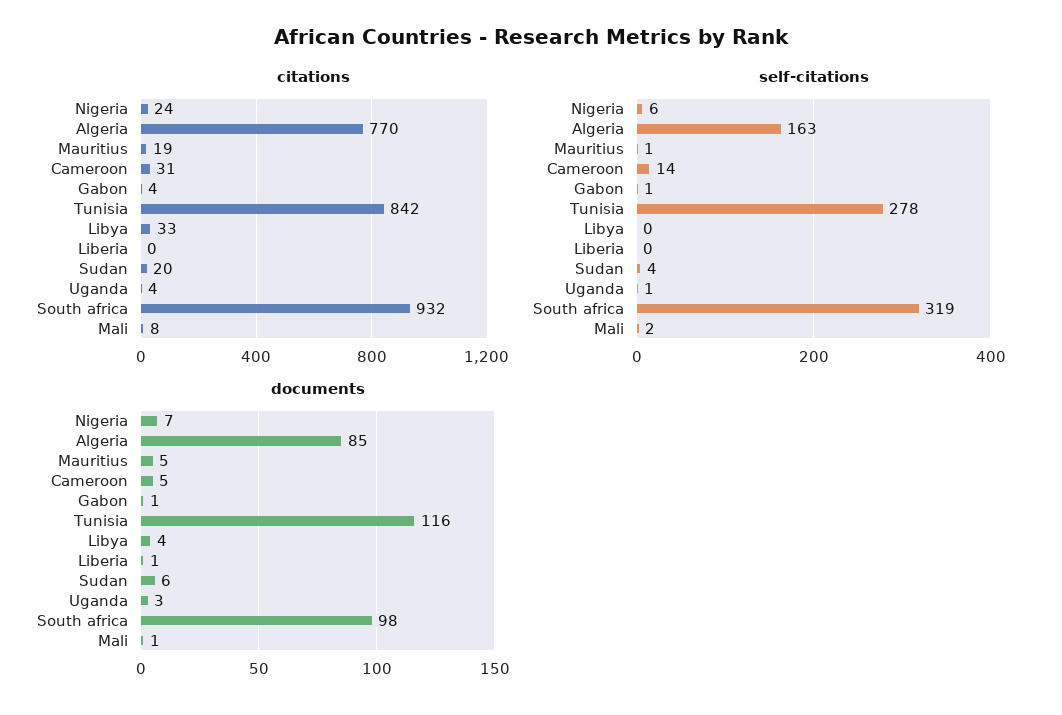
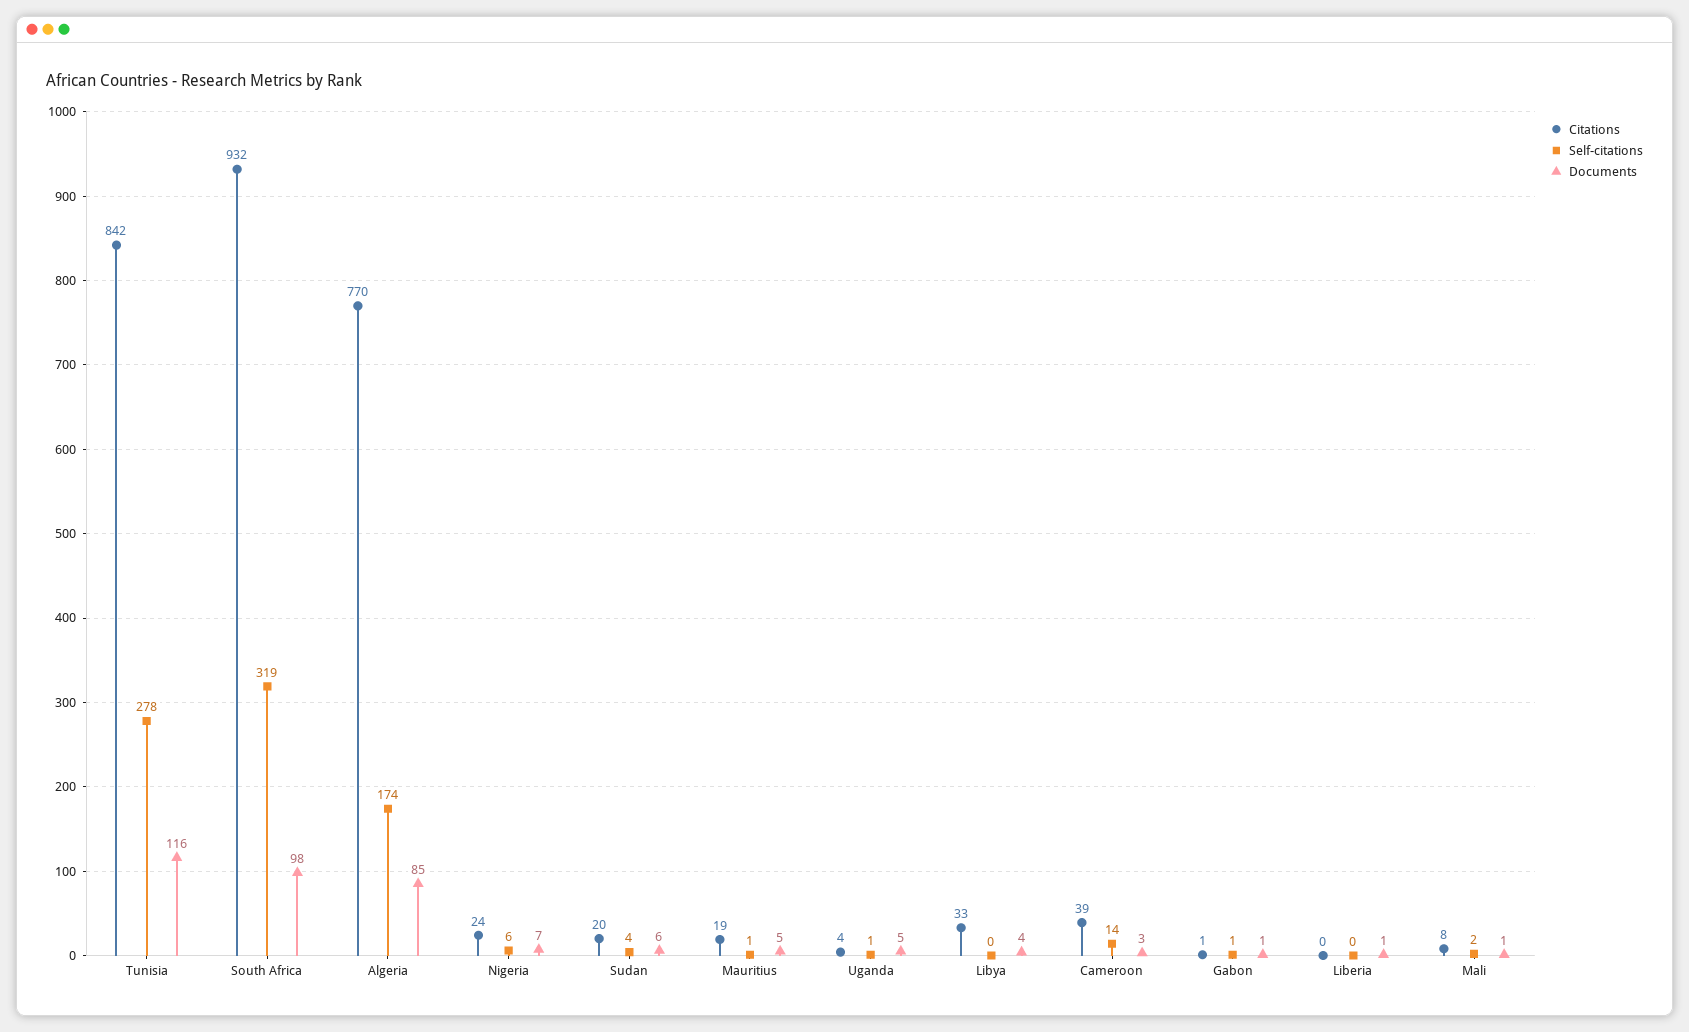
citations, Cameroon: 31 -> 39
citations, Gabon: 4 -> 1
self-citations, Algeria: 163 -> 174
documents, Cameroon: 5 -> 3
documents, Uganda: 3 -> 5

